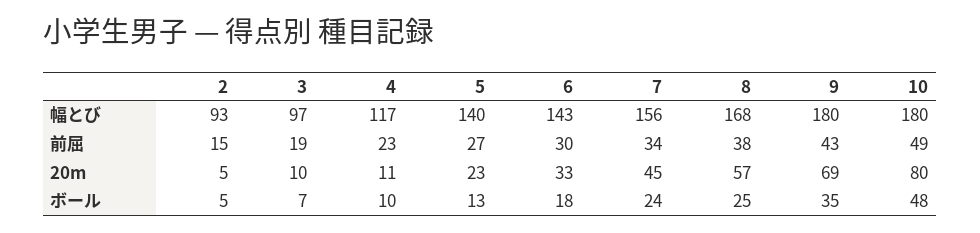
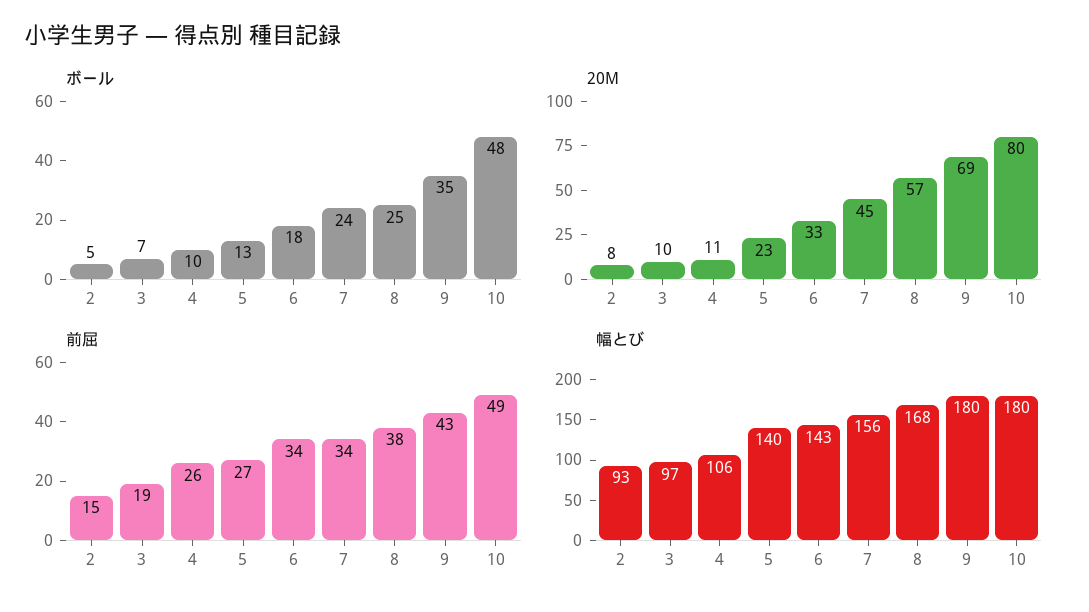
幅とび, 4: 117 -> 106
前屈, 4: 23 -> 26
前屈, 6: 30 -> 34
20m, 2: 5 -> 8

